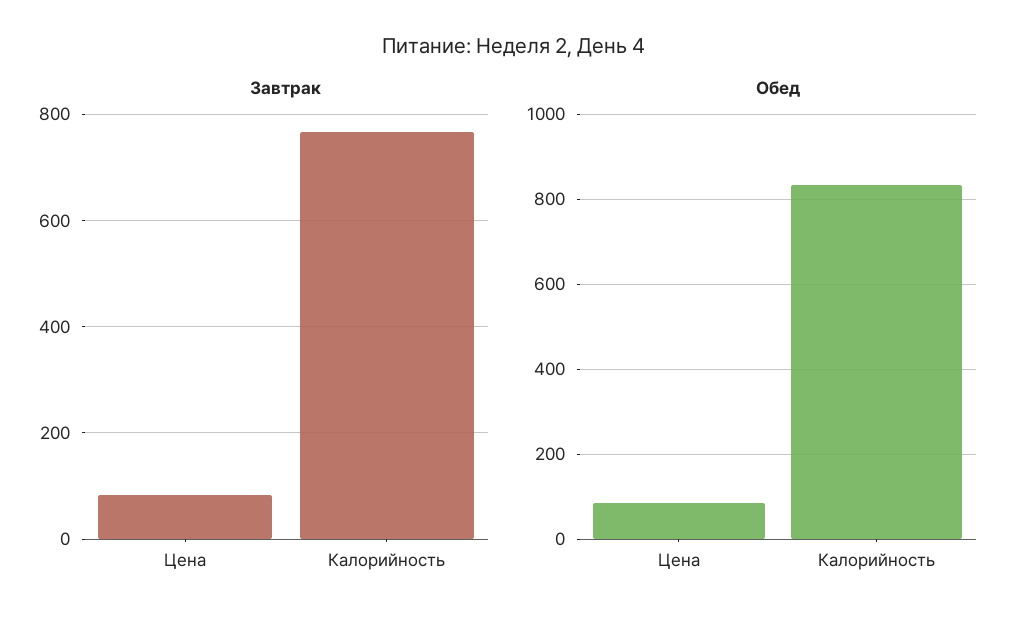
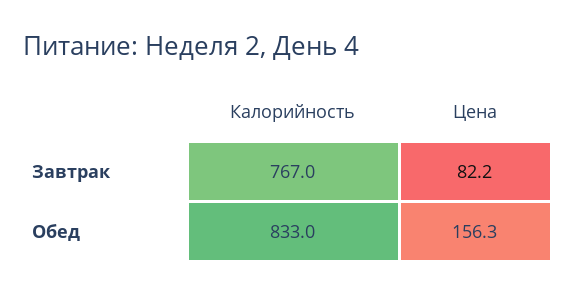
Обед, Цена: 80 -> 156.3

